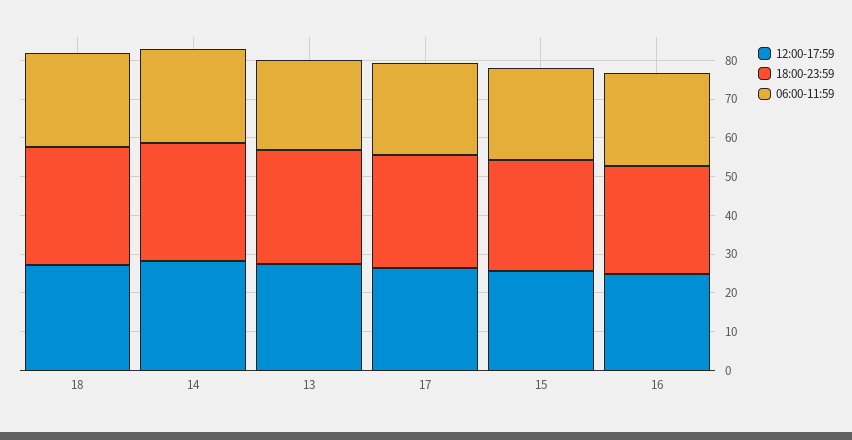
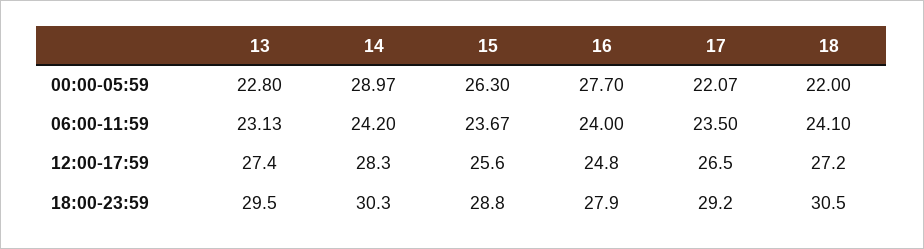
00:00-05:59, 13: none -> 22.8
00:00-05:59, 14: none -> 28.97
00:00-05:59, 15: none -> 26.3
00:00-05:59, 16: none -> 27.7
00:00-05:59, 17: none -> 22.07
00:00-05:59, 18: none -> 22

